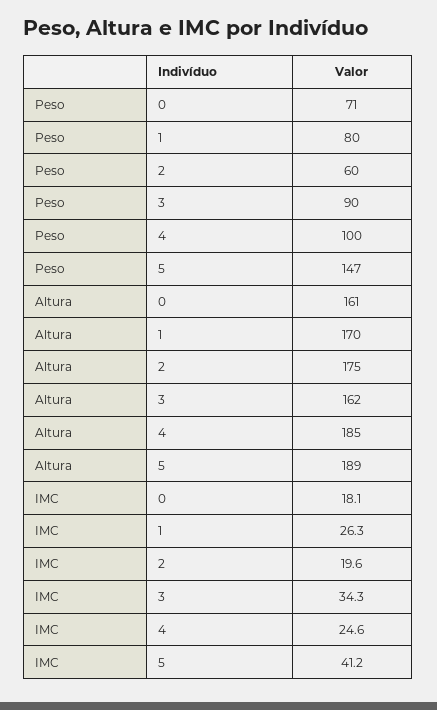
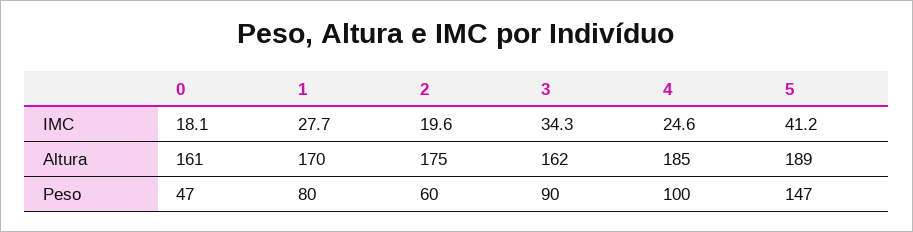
Peso, 0: 71 -> 47
IMC, 1: 26.3 -> 27.7

